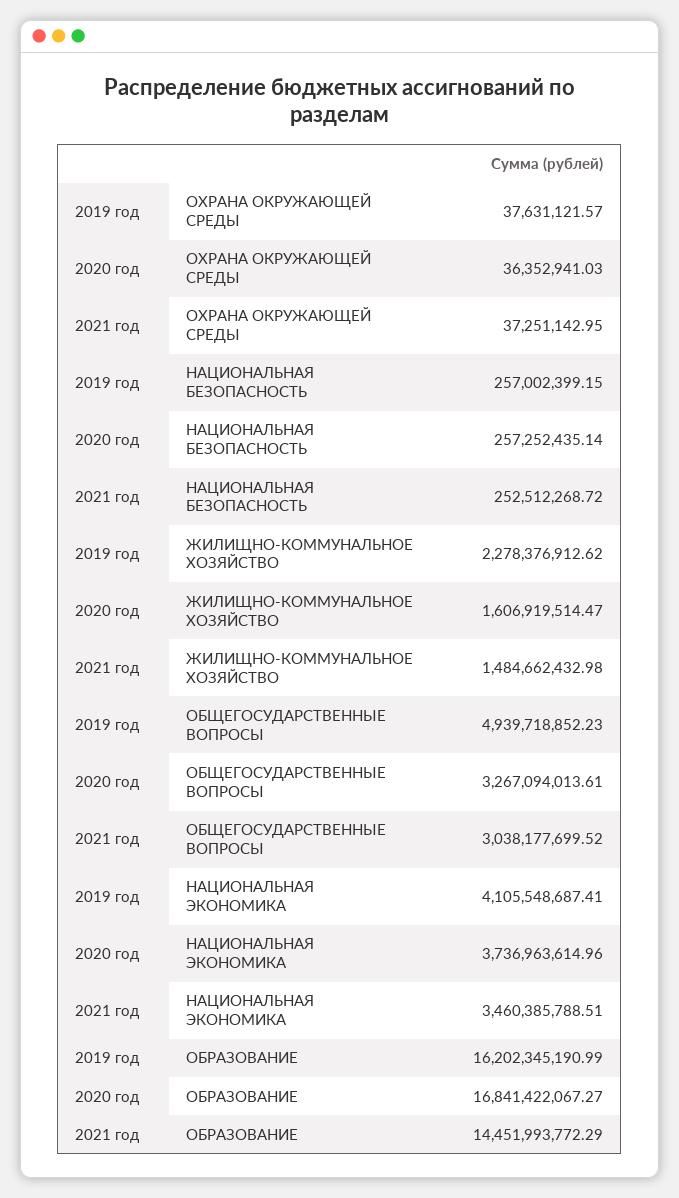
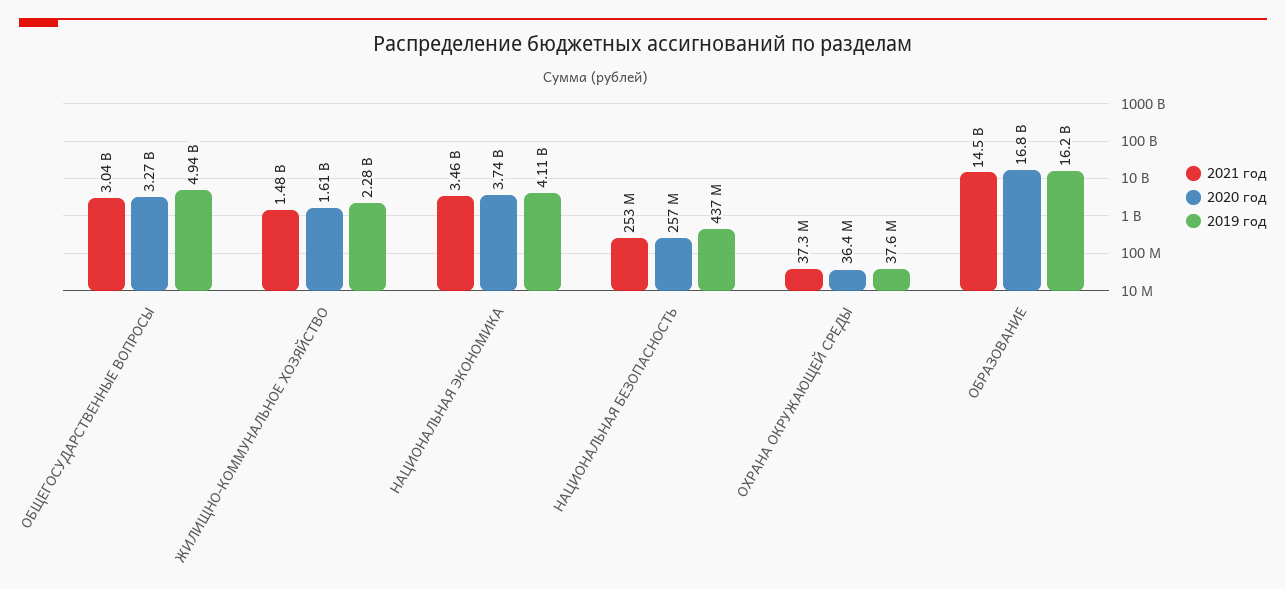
2019 год, НАЦИОНАЛЬНАЯ БЕЗОПАСНОСТЬ: 257002399.15 -> 437000000

